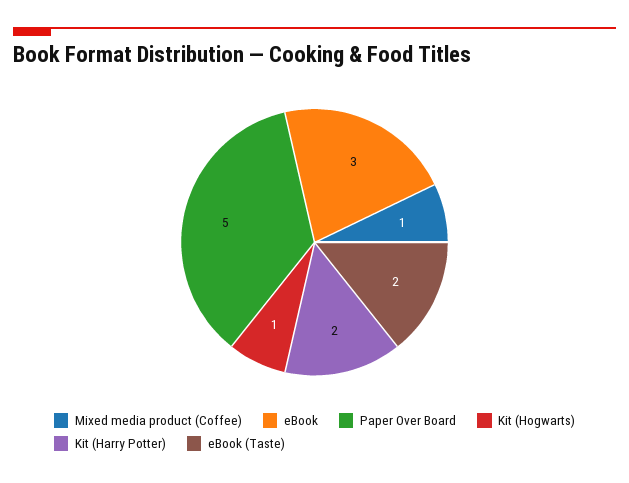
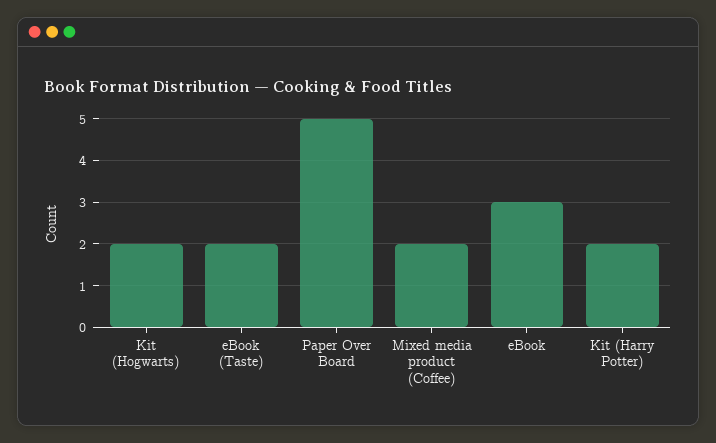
Mixed media product (Coffee): 1 -> 2
Kit (Hogwarts): 1 -> 2

